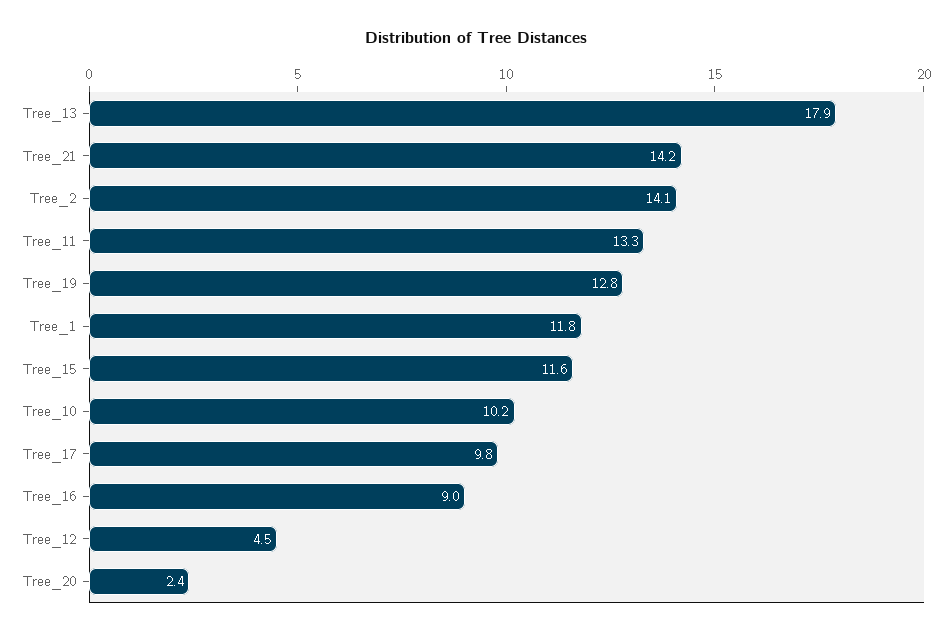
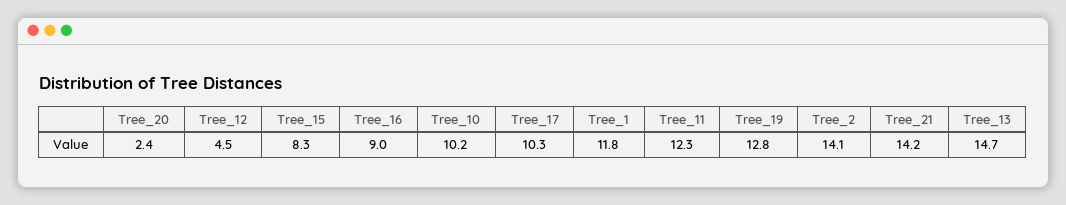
Tree_13: 17.9 -> 14.7
Tree_11: 13.3 -> 12.3
Tree_15: 11.6 -> 8.3
Tree_17: 9.8 -> 10.3

